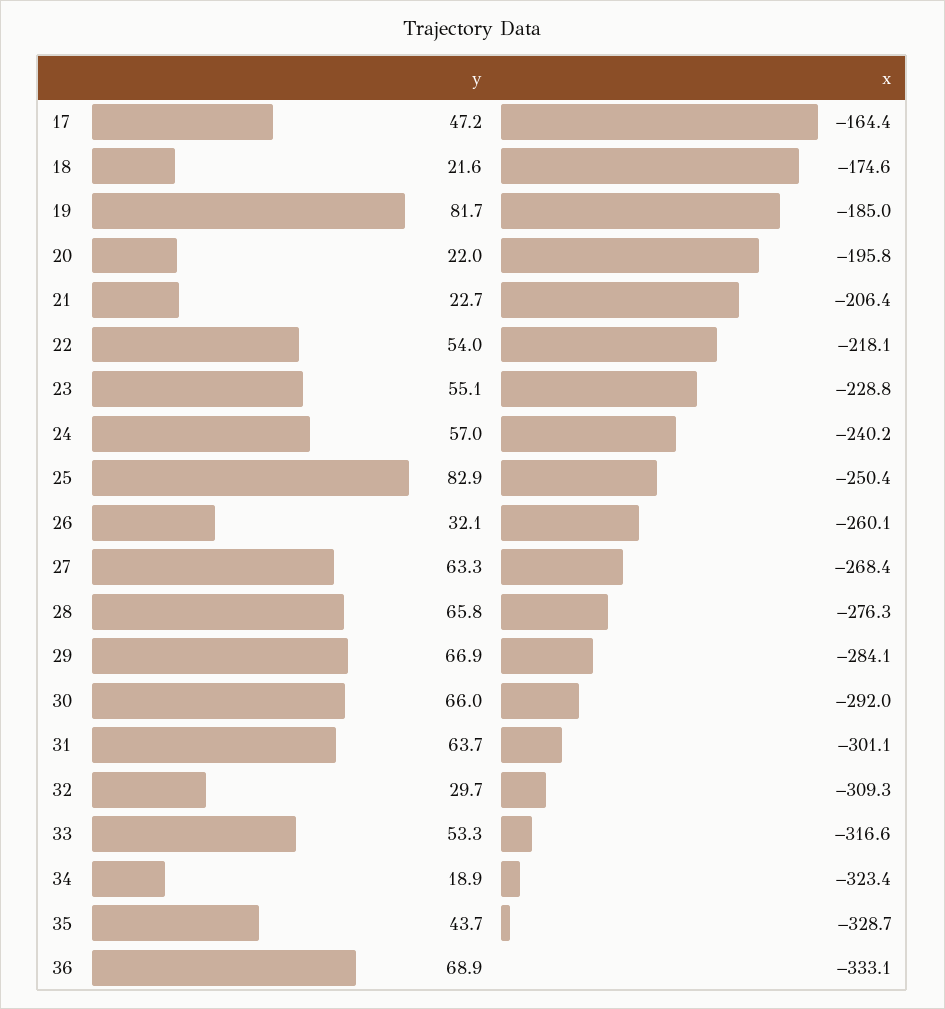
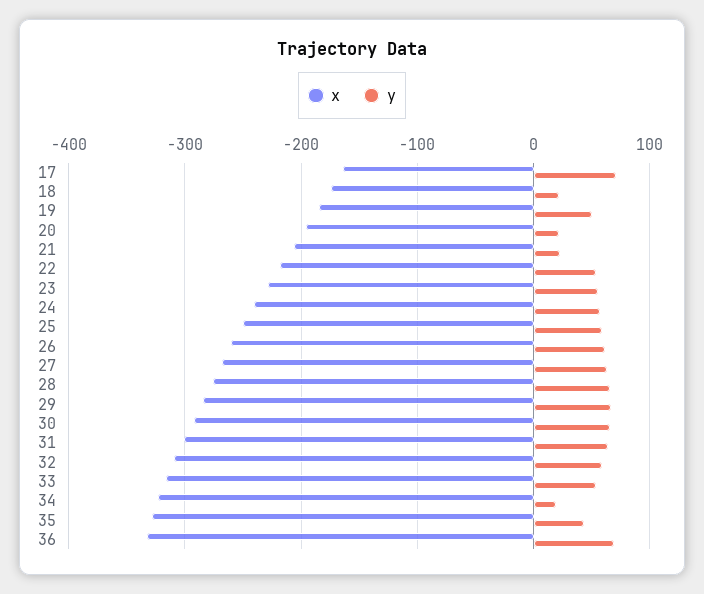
y, 17: 47.2 -> 70
y, 19: 81.7 -> 50
y, 25: 82.9 -> 60
y, 26: 32.1 -> 60
y, 32: 29.7 -> 60

